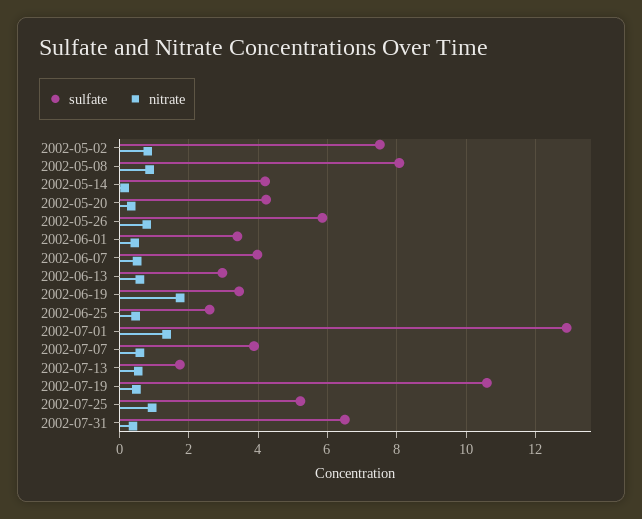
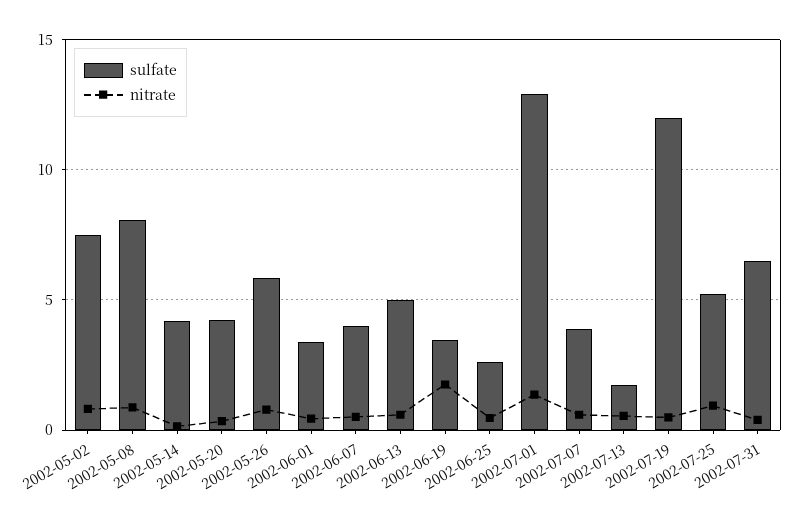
sulfate, 2002-06-13: 3 -> 5
sulfate, 2002-07-19: 10.6 -> 12

